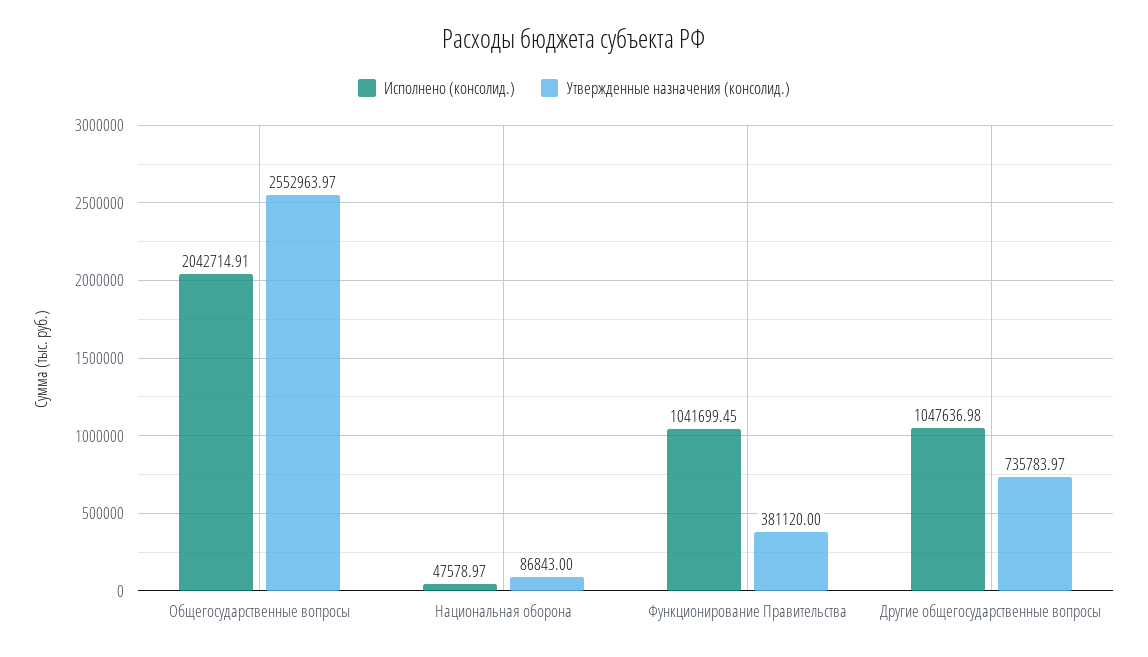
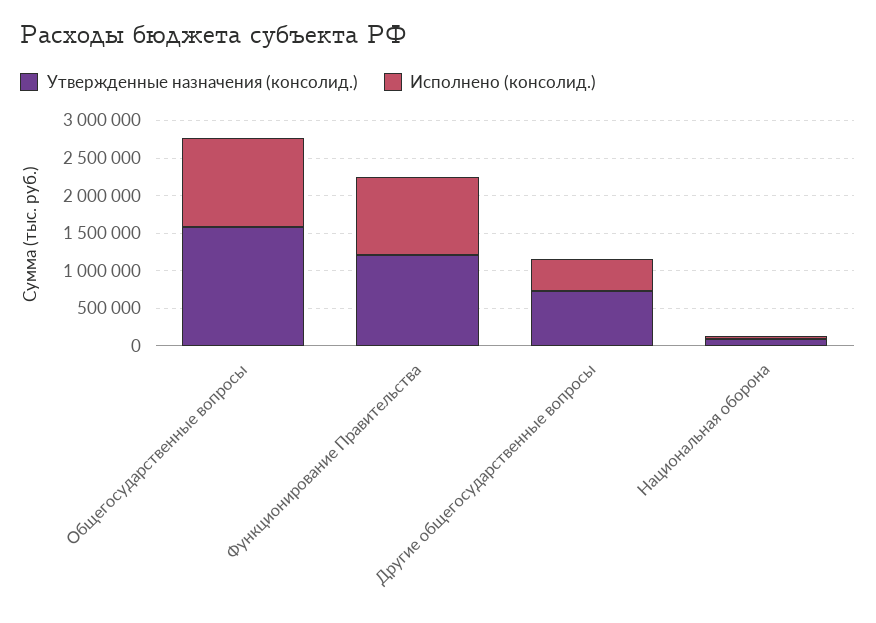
Исполнено (консолид.), Общегосударственные вопросы: 2042714.91 -> 1250000
Утвержденные назначения (консолид.), Общегосударственные вопросы: 2552963.97 -> 1500000
Утвержденные назначения (консолид.), Функционирование Правительства: 381120 -> 1250000
Исполнено (консолид.), Другие общегосударственные вопросы: 1047636.98 -> 500000

